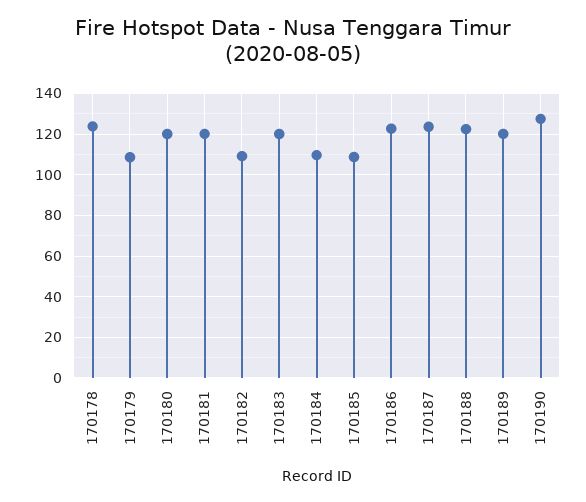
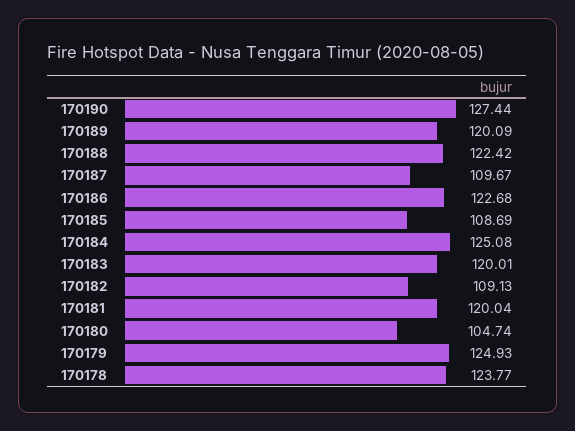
170179: 110 -> 124.93
170180: 120 -> 104.74
170184: 110 -> 125.08
170187: 125 -> 109.67

